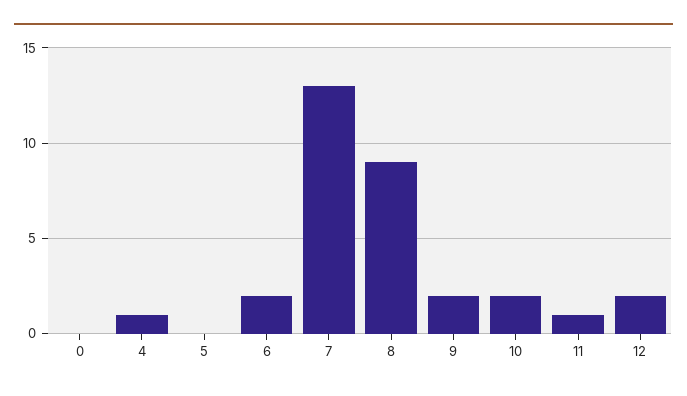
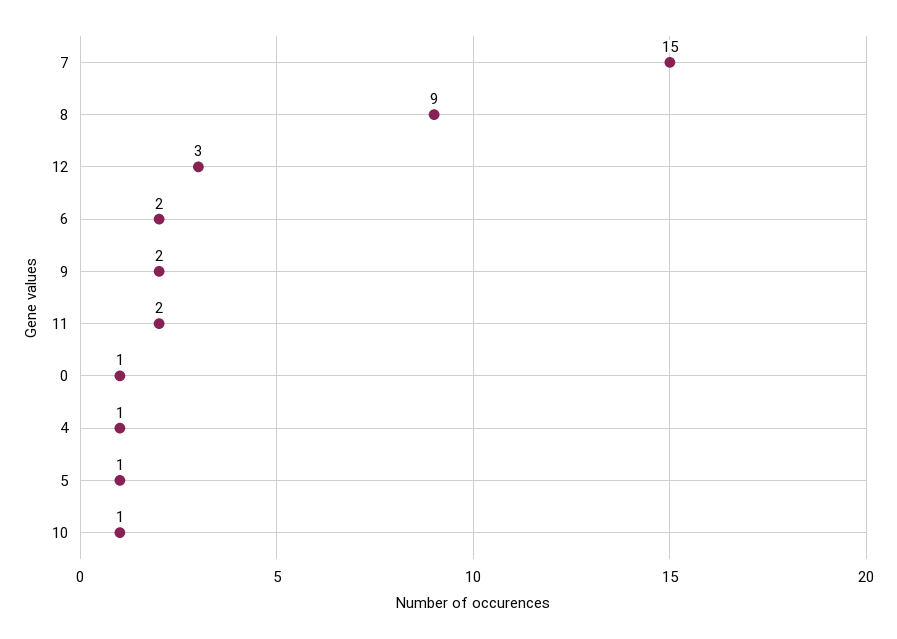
0: 0 -> 1
5: 0 -> 1
7: 13 -> 15
10: 2 -> 1
11: 1 -> 2
12: 2 -> 3

